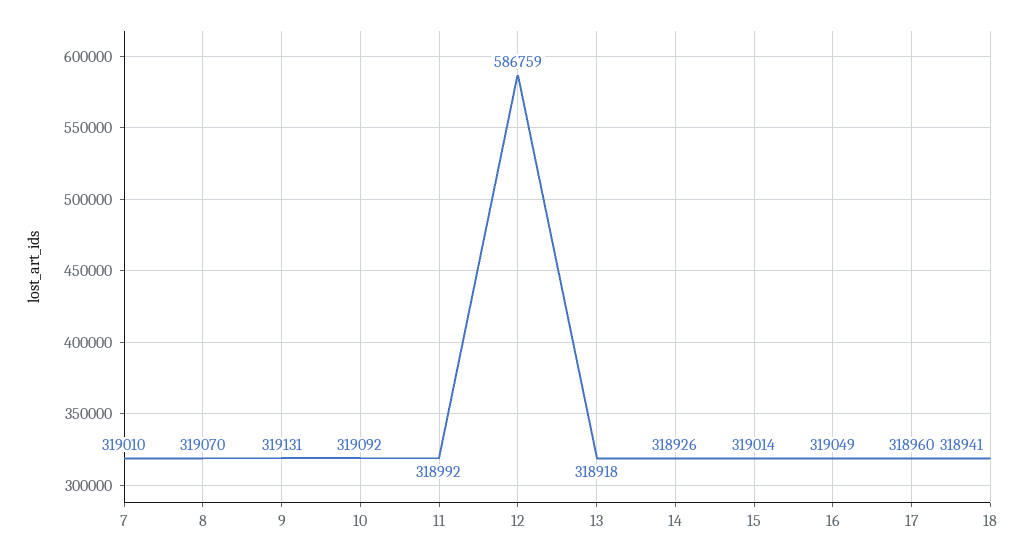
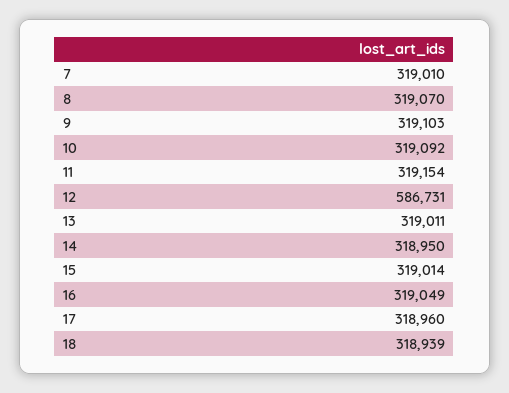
9: 319131 -> 319103
11: 318992 -> 319154
12: 586759 -> 586731
13: 318918 -> 319011
14: 318926 -> 318950
18: 318941 -> 318939

